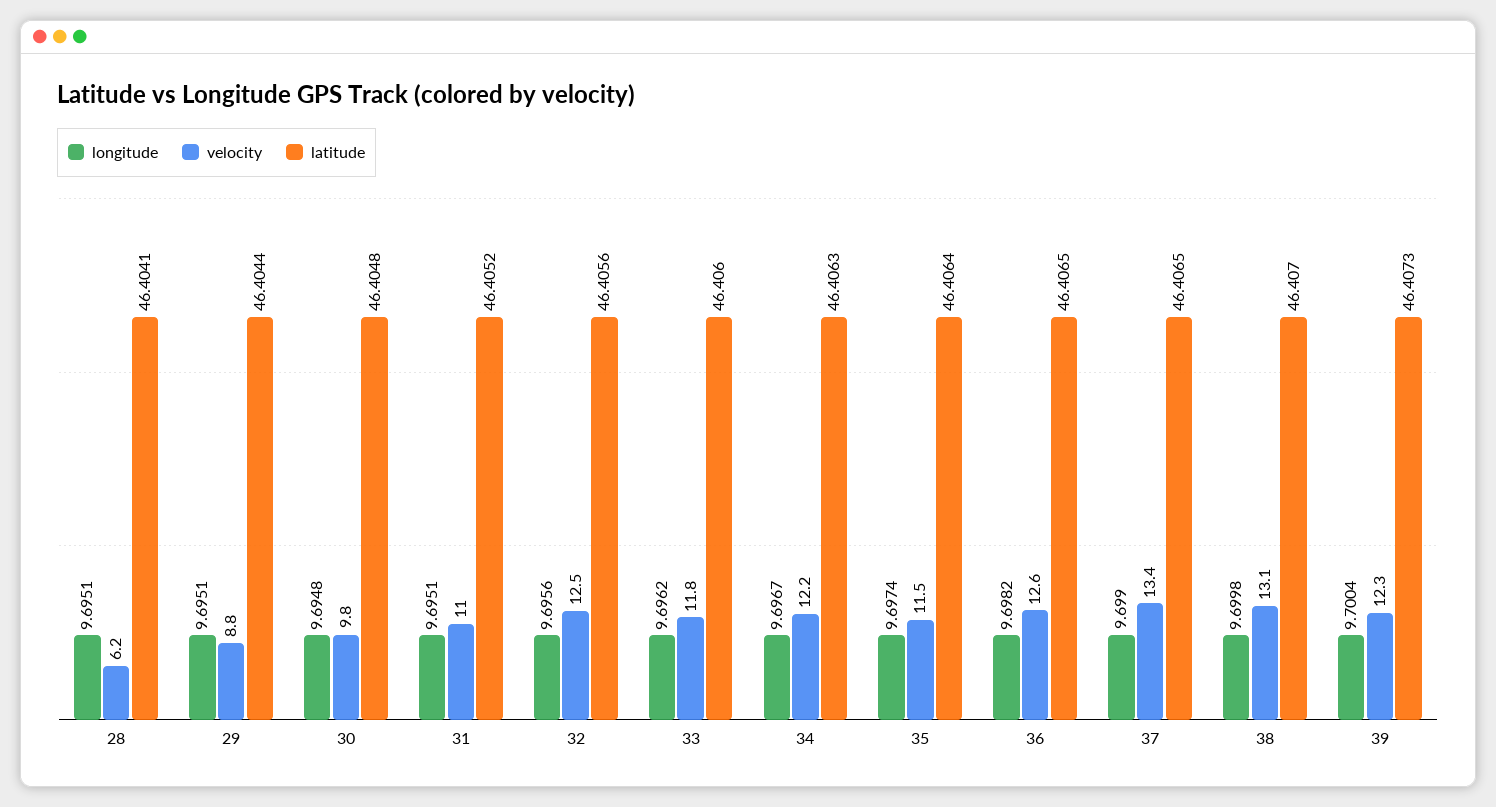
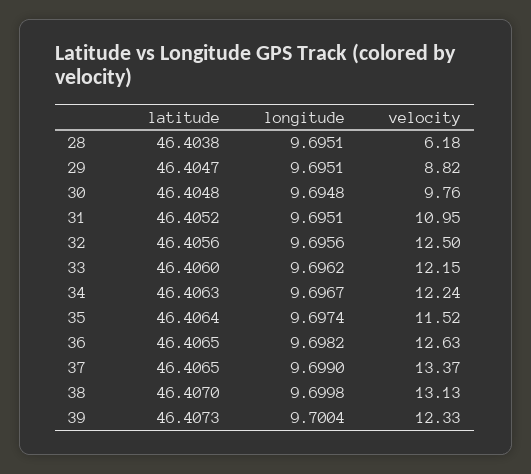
latitude, 28: 46.4041 -> 46.4038
latitude, 29: 46.4044 -> 46.4047
velocity, 33: 11.8 -> 12.15

